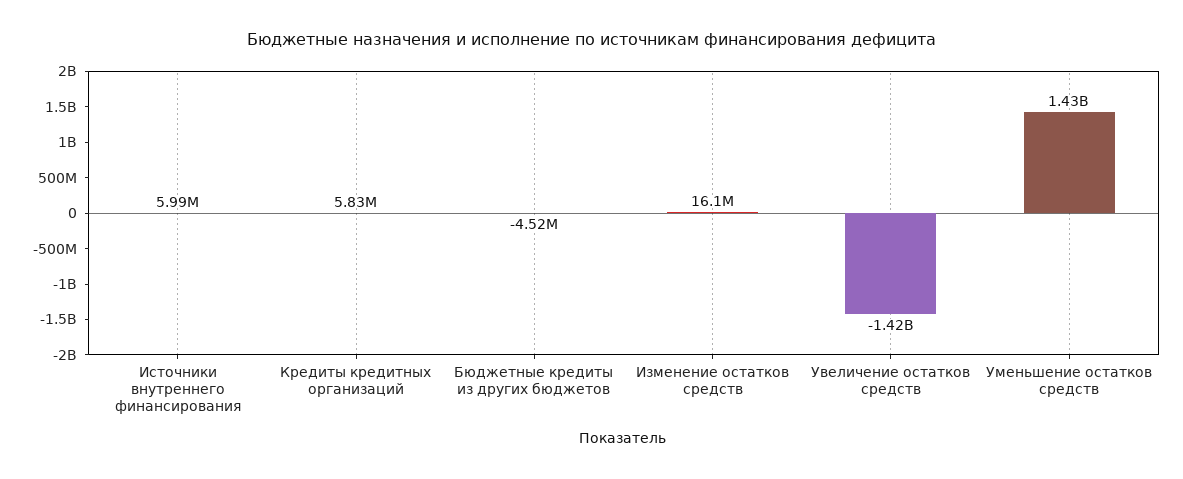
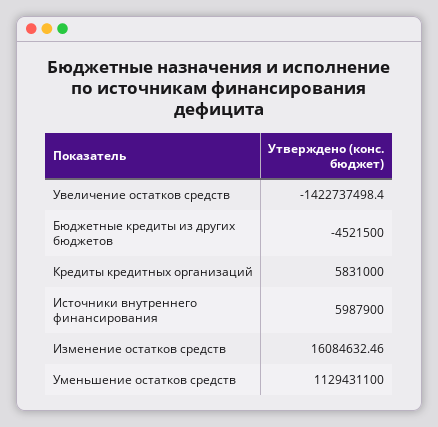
Уменьшение остатков средств: 1430000000 -> 1129431100

